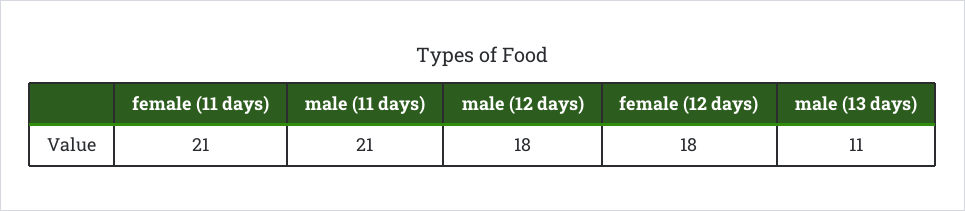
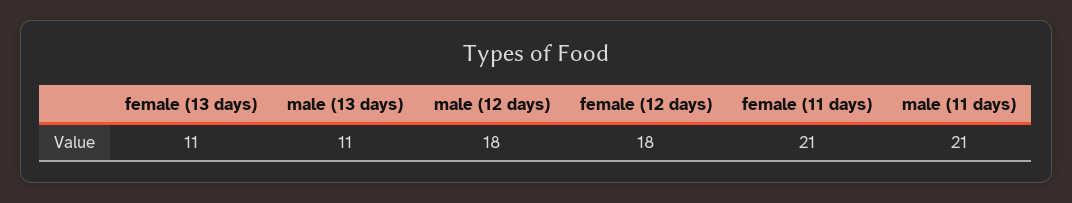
female (13 days): none -> 11

